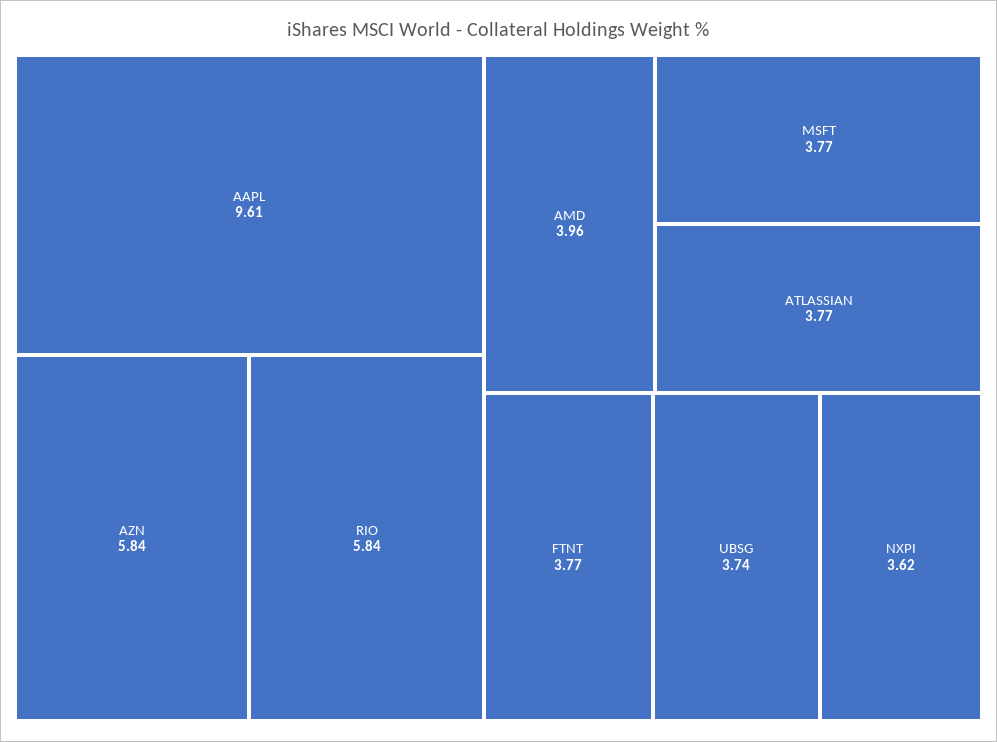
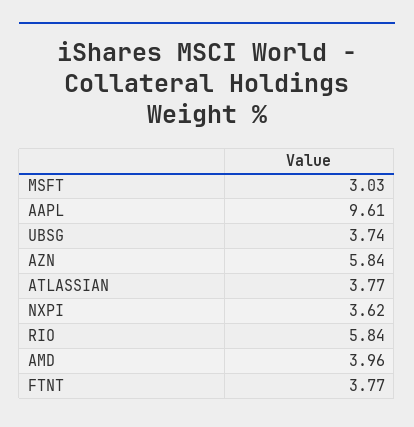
MSFT: 3.77 -> 3.03

